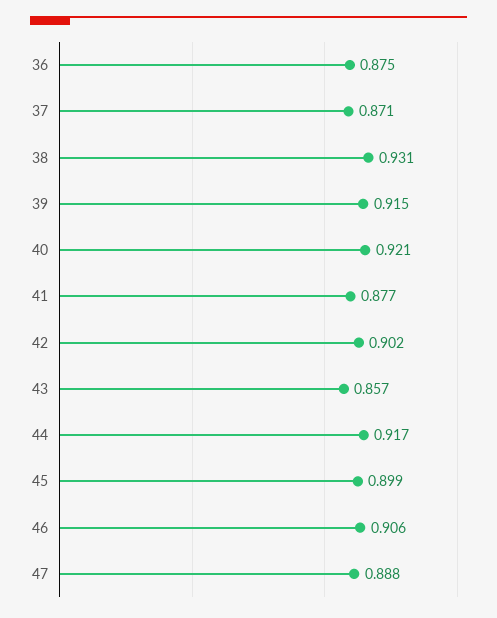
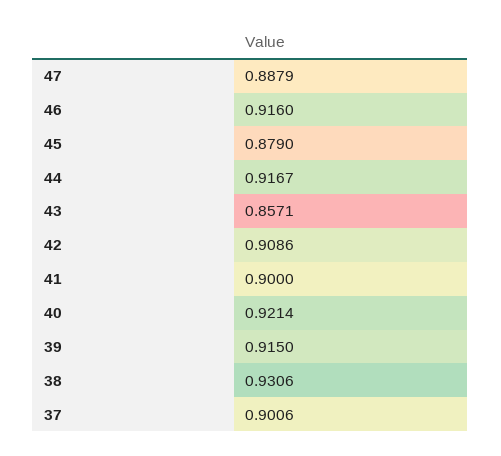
36: 0.875 -> none
37: 0.871 -> 0.9006
41: 0.877 -> 0.9
42: 0.902 -> 0.9086
45: 0.899 -> 0.879
46: 0.906 -> 0.916

